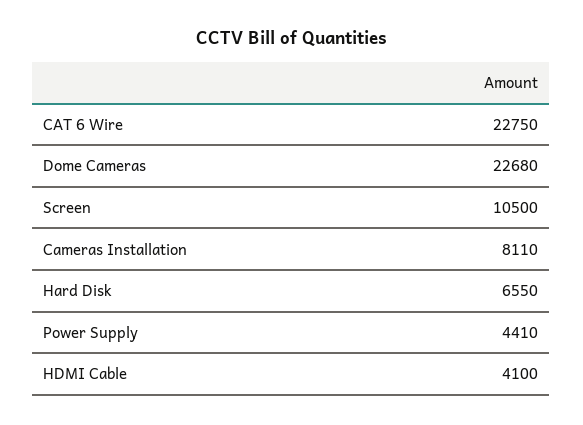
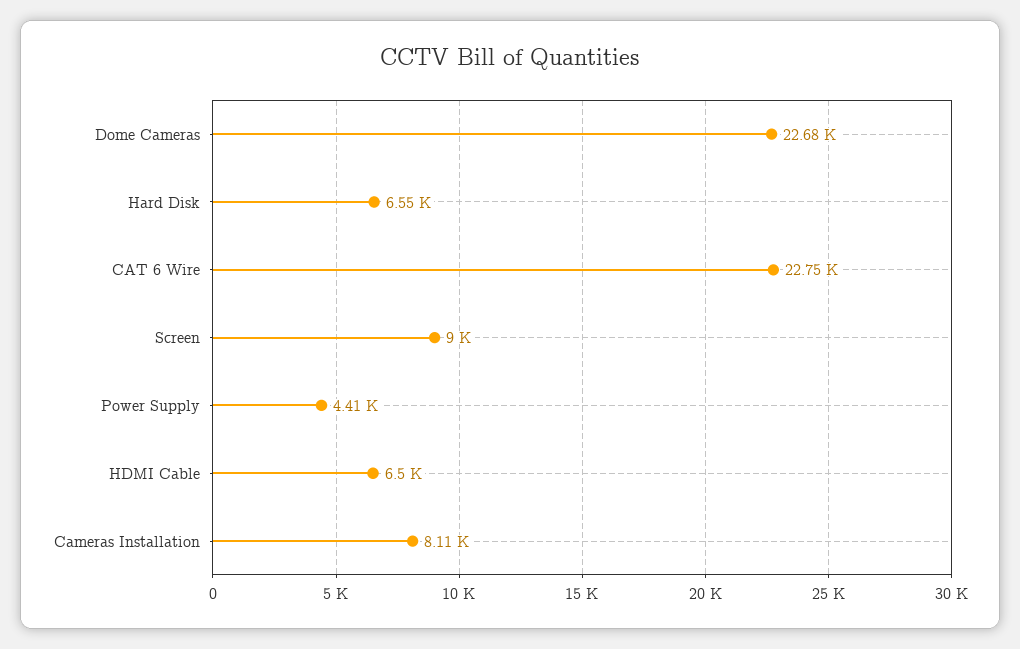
Screen: 10500 -> 9000
HDMI Cable: 4100 -> 6500

